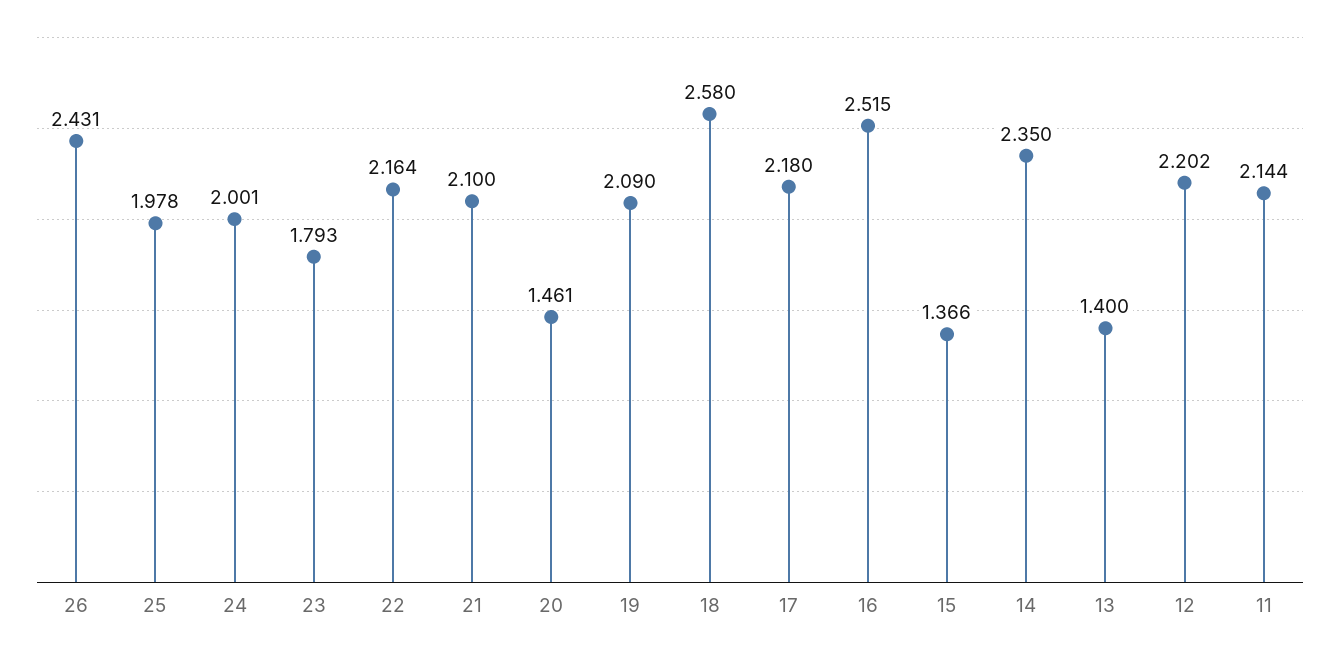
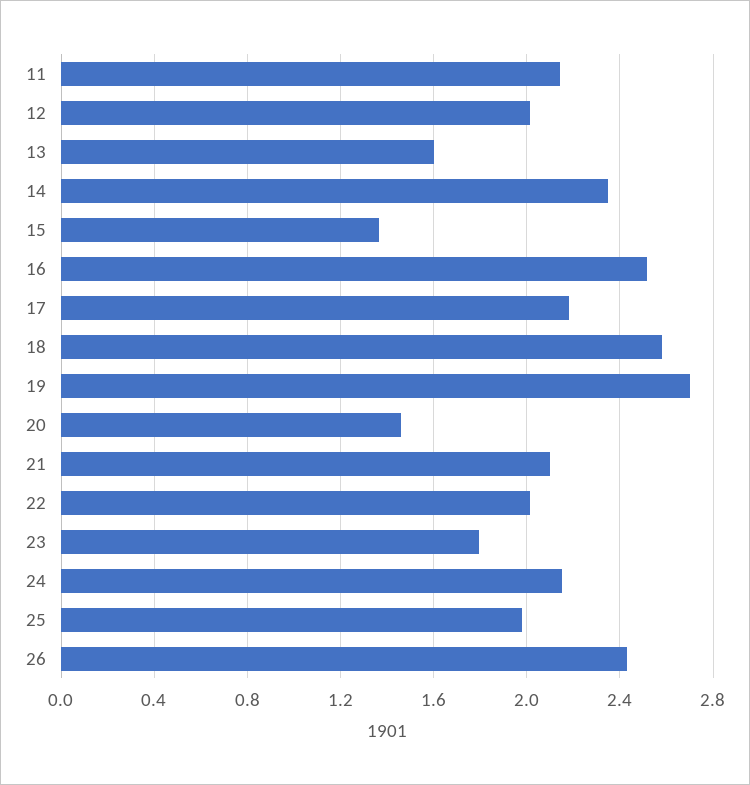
24: 2.001 -> 2.15
22: 2.164 -> 2
19: 2.09 -> 2.7
13: 1.4 -> 1.6
12: 2.202 -> 2

